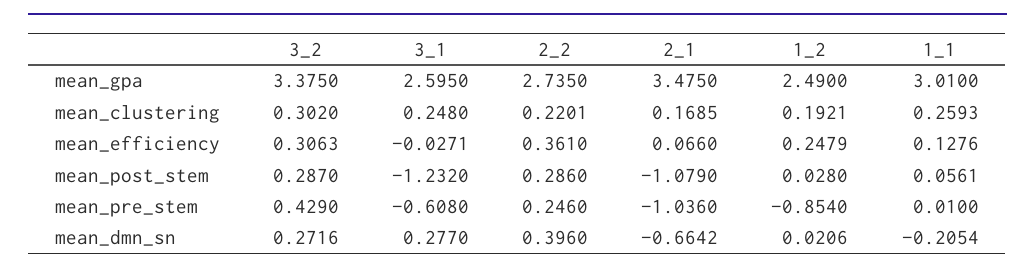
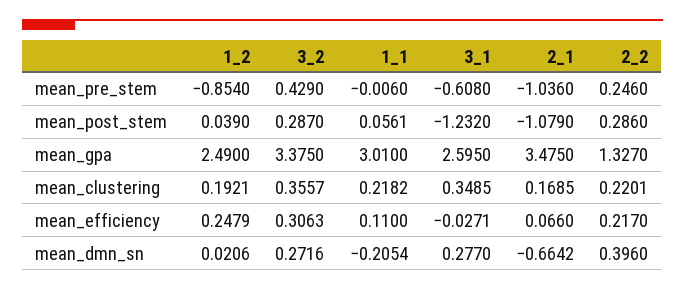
2_2, mean_gpa: 2.735 -> 1.327
3_2, mean_clustering: 0.302 -> 0.3557
3_1, mean_clustering: 0.248 -> 0.3485
1_1, mean_clustering: 0.2593 -> 0.2182
2_2, mean_efficiency: 0.361 -> 0.217
1_1, mean_efficiency: 0.1276 -> 0.11
1_2, mean_post_stem: 0.028 -> 0.039
1_1, mean_pre_stem: 0.01 -> -0.006

